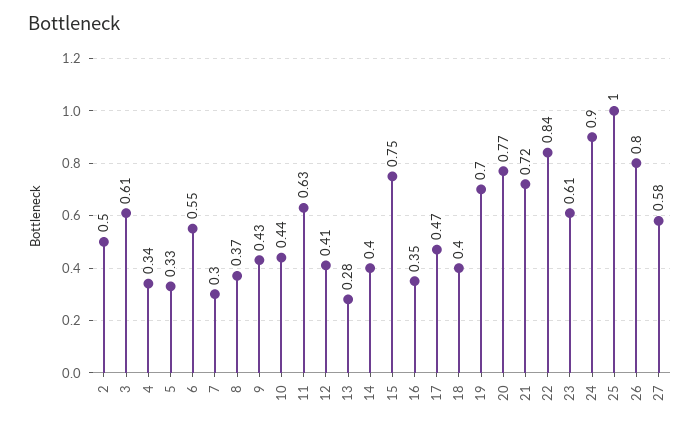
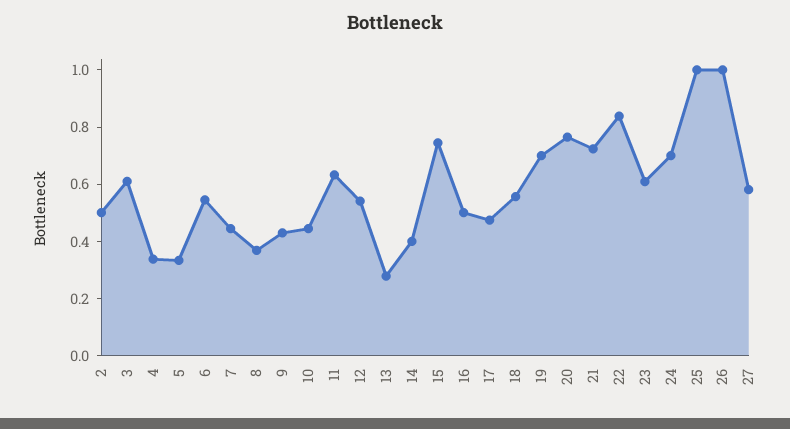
7: 0.3 -> 0.45
12: 0.41 -> 0.55
16: 0.35 -> 0.5
18: 0.4 -> 0.55
24: 0.9 -> 0.7
26: 0.8 -> 1

